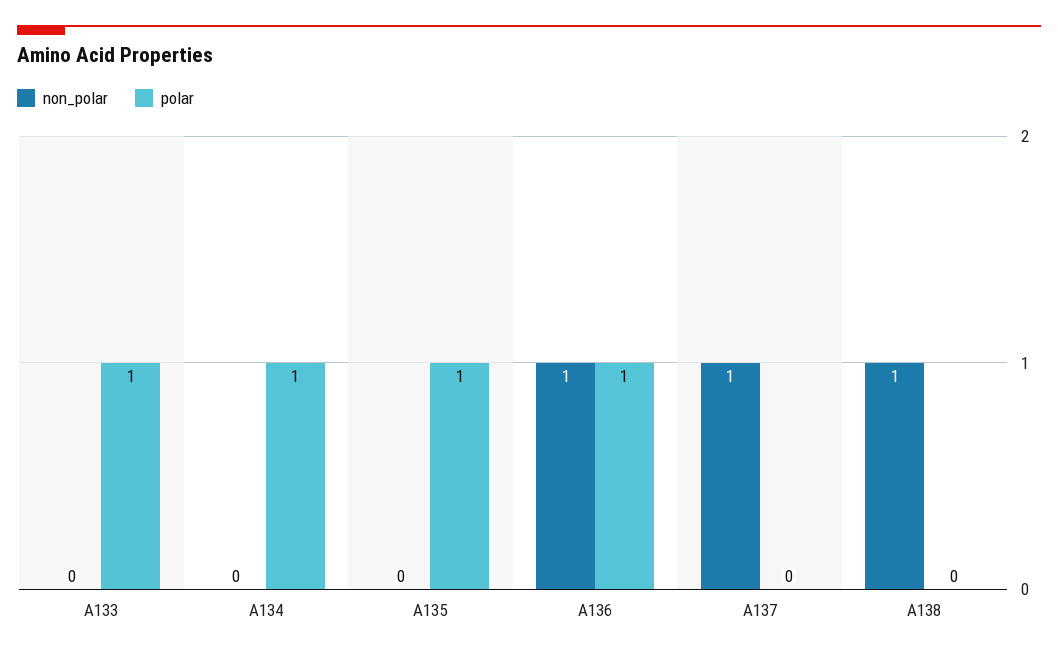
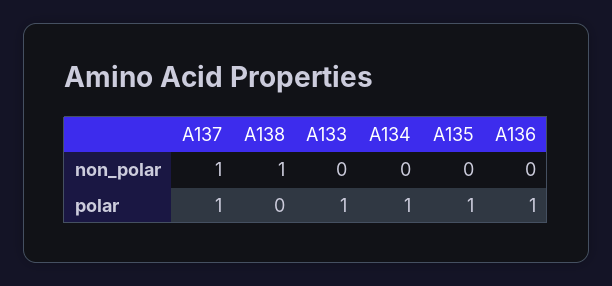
non_polar, A136: 1 -> 0
polar, A137: 0 -> 1

